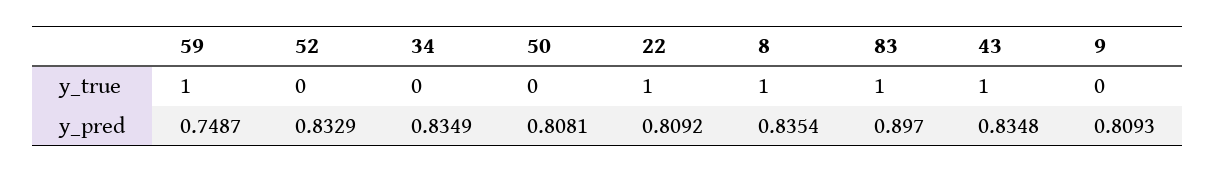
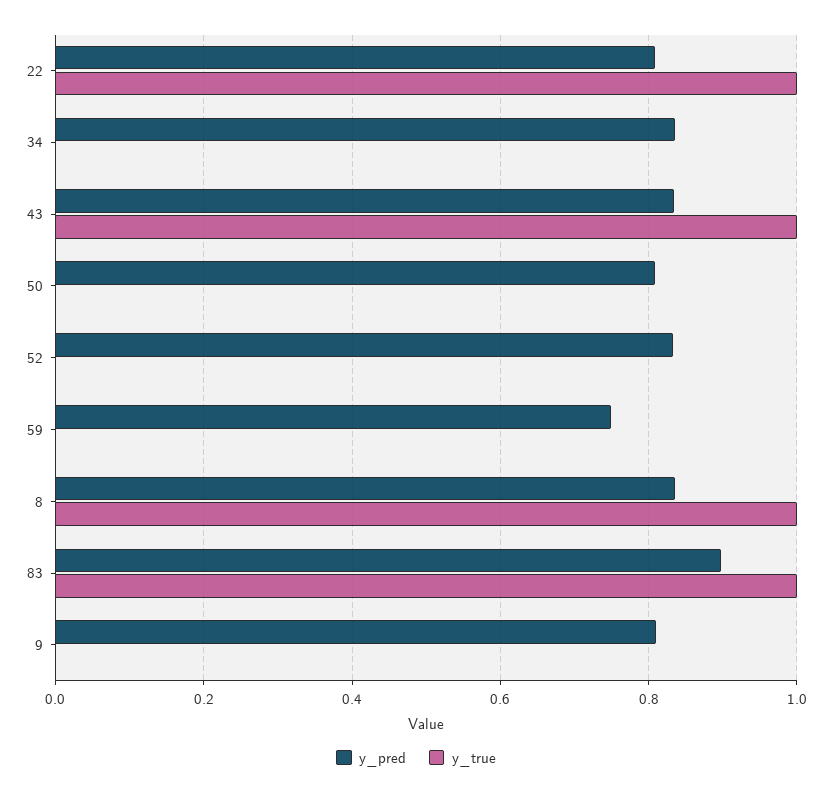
y_true, 59: 1 -> 0

